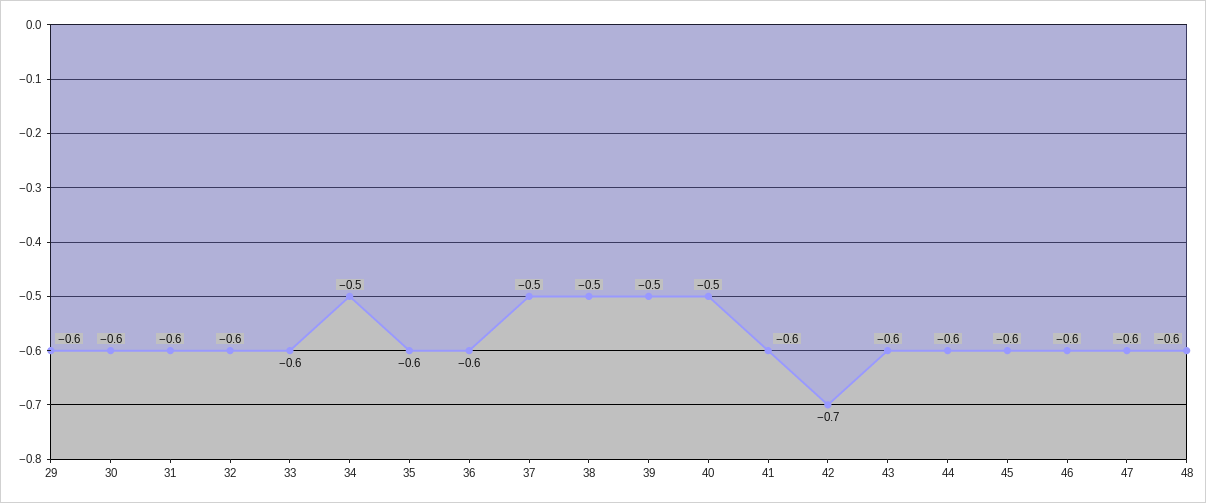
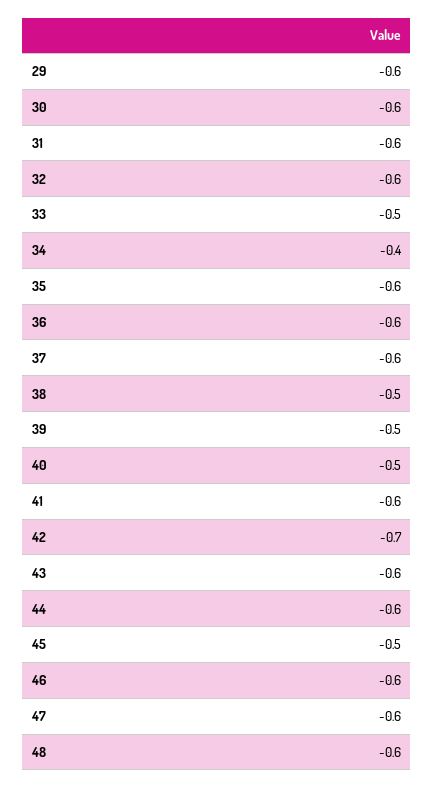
33: -0.6 -> -0.5
34: -0.5 -> -0.4
37: -0.5 -> -0.6
45: -0.6 -> -0.5

